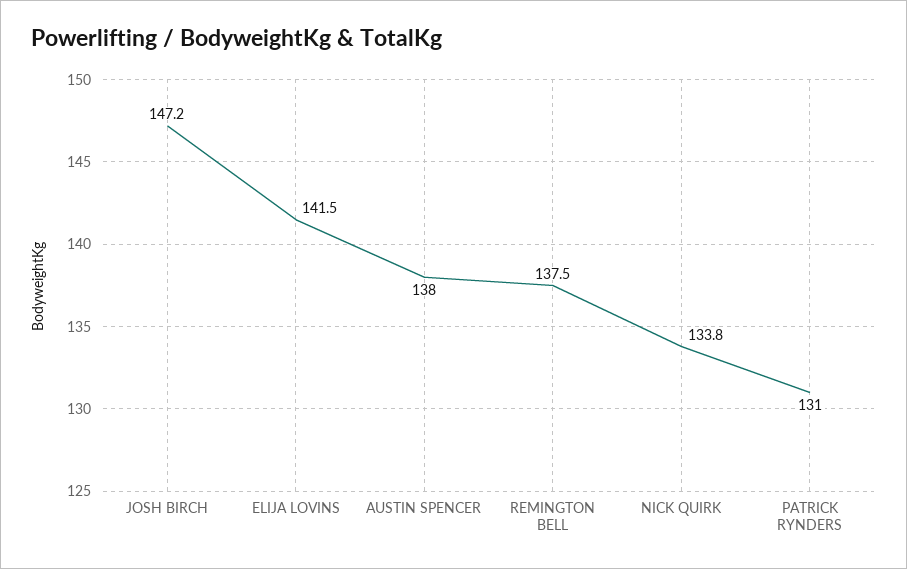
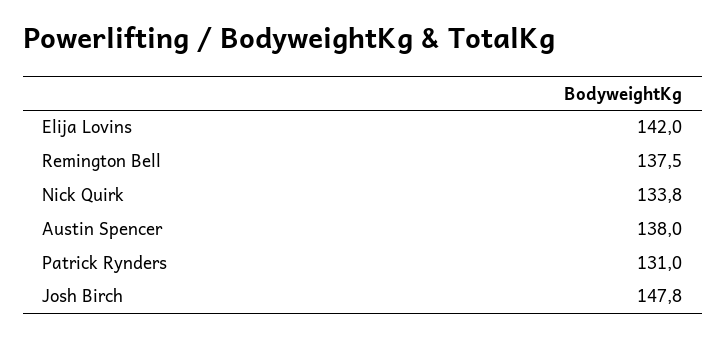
JOSH BIRCH: 147.2 -> 147.8
ELIJA LOVINS: 141.5 -> 142

